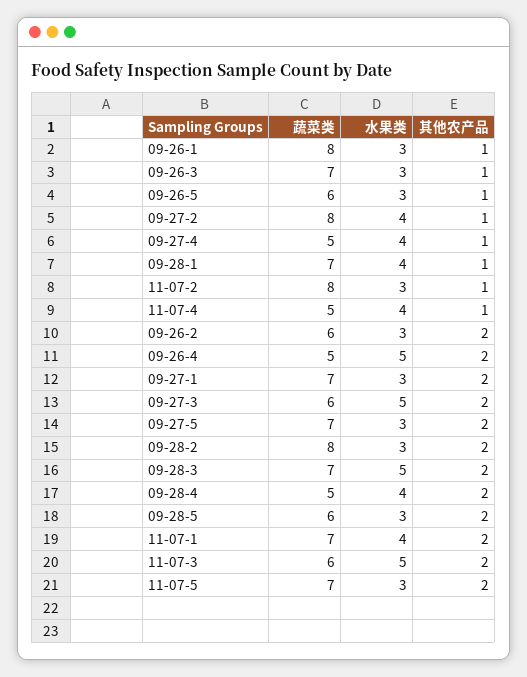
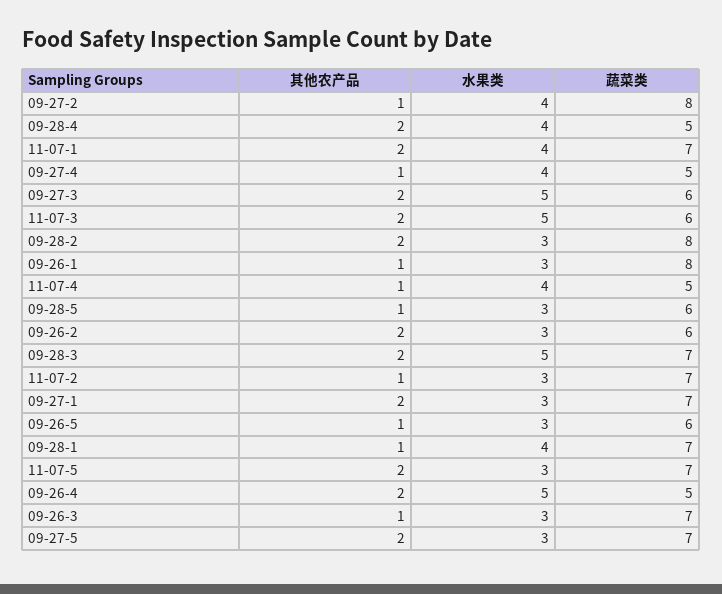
蔬菜类, 11-07-2: 8 -> 7
其他农产品, 09-28-5: 2 -> 1

